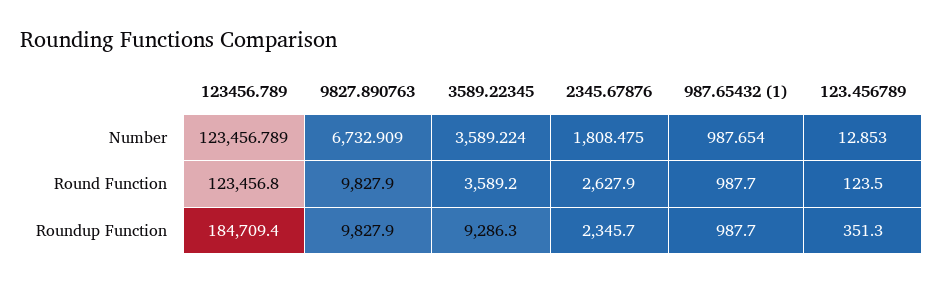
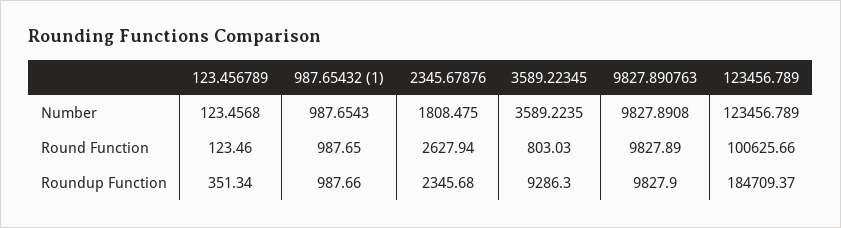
9827.890763, Number: 6732.909 -> 9827.8908
123.456789, Number: 12.853 -> 123.4568
123456.789, Round Function: 123456.8 -> 100625.66
3589.22345, Round Function: 3589.2 -> 803.03

